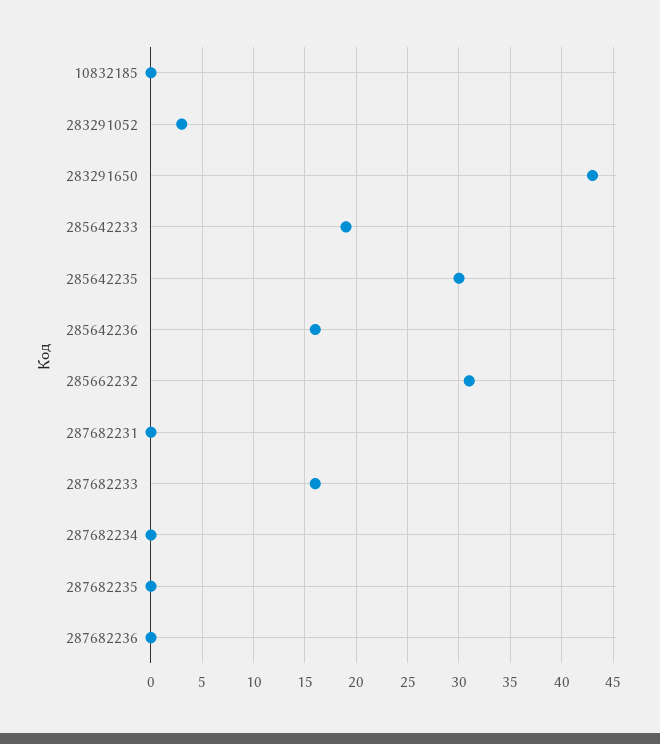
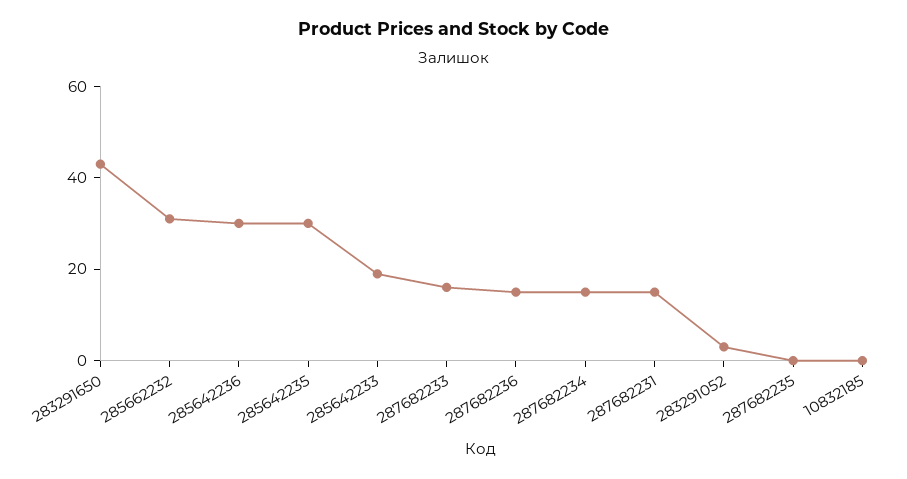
285642236: 16 -> 30
287682231: 0 -> 15
287682234: 0 -> 15
287682236: 0 -> 15

